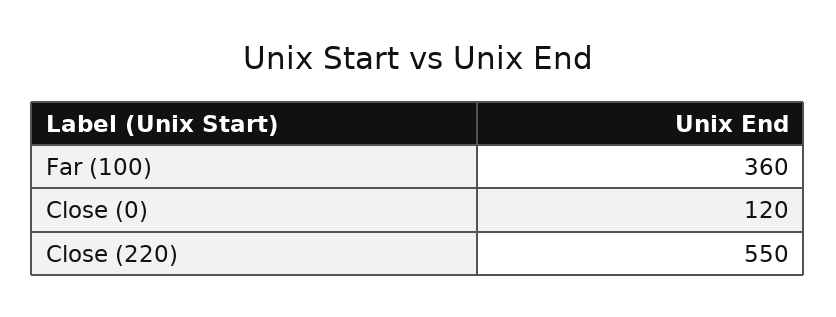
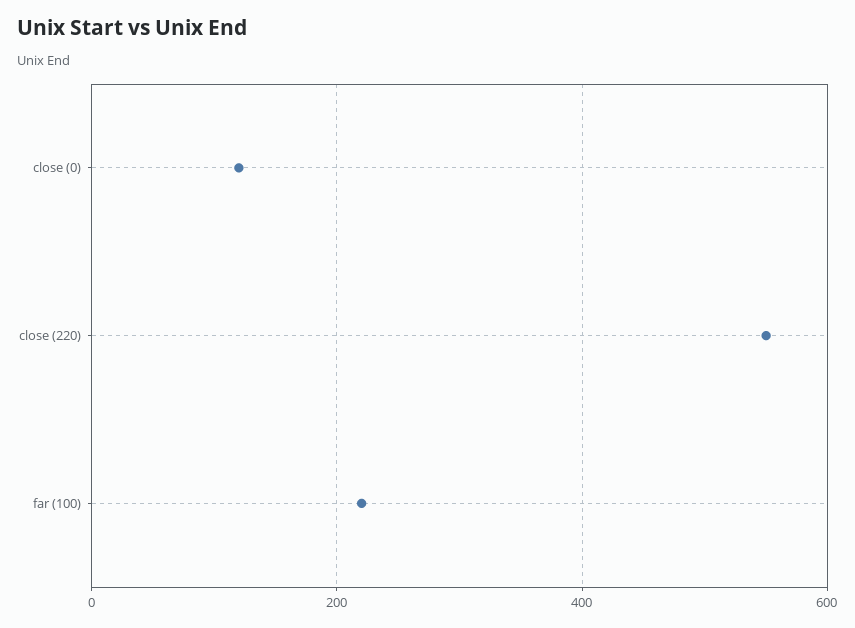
Far (100): 360 -> 220

